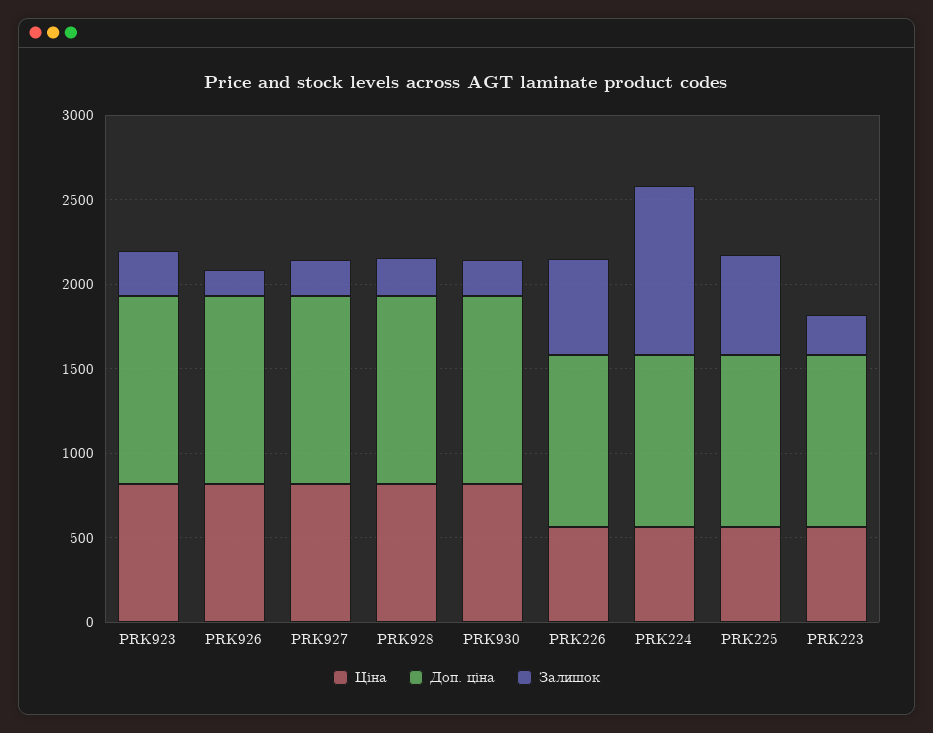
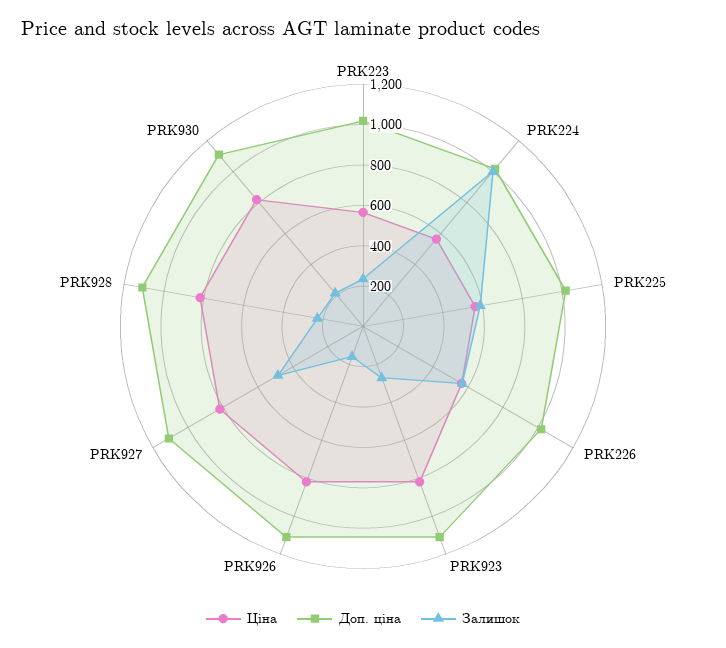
Залишок, PRK927: 200 -> 500

